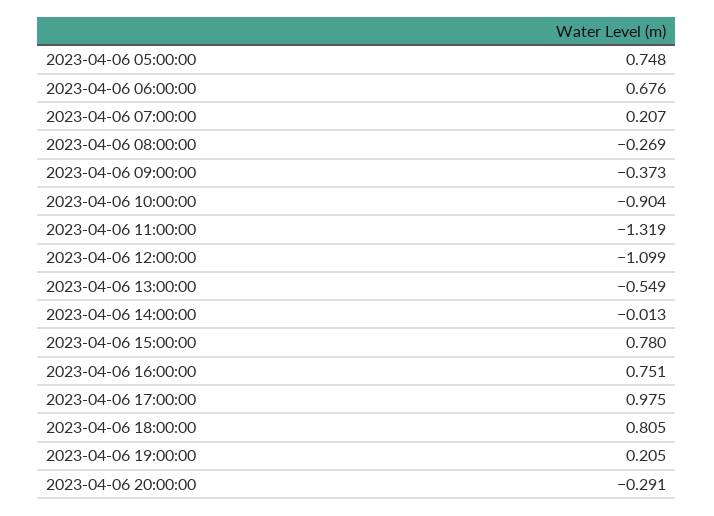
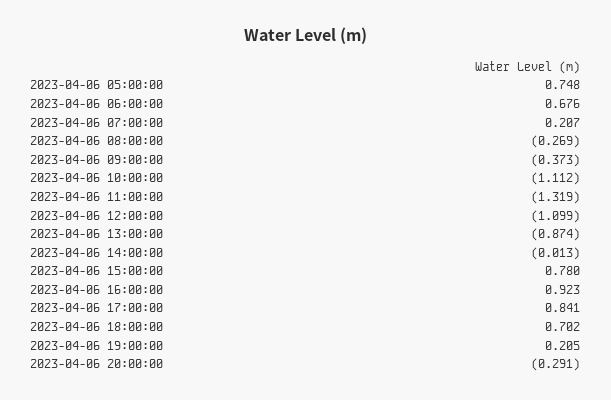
2023-04-06 10:00:00: -0.904 -> -1.112
2023-04-06 13:00:00: -0.549 -> -0.874
2023-04-06 16:00:00: 0.751 -> 0.923
2023-04-06 17:00:00: 0.975 -> 0.841
2023-04-06 18:00:00: 0.805 -> 0.702

